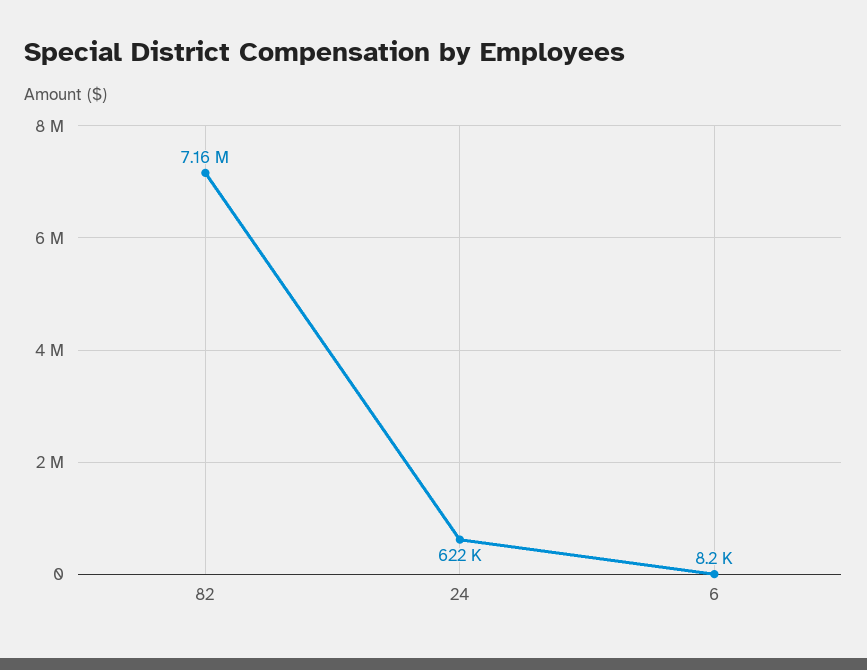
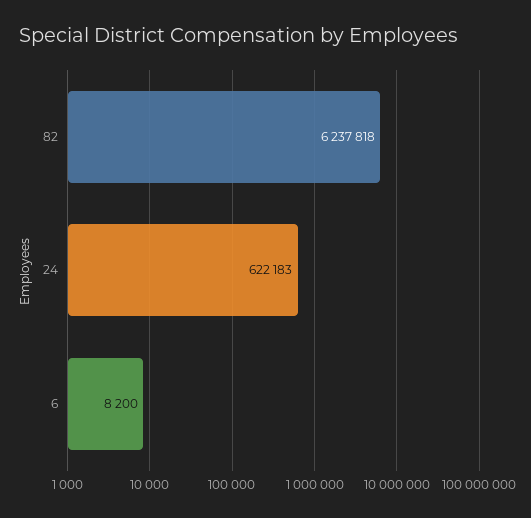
82: 7160000 -> 6237818

